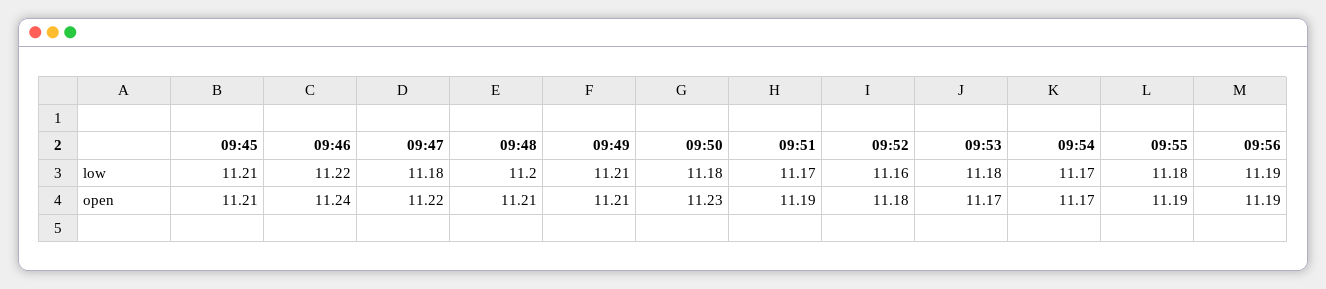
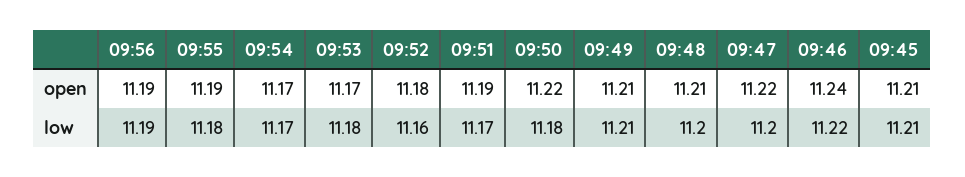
09:47, low: 11.18 -> 11.2
09:50, open: 11.23 -> 11.22

